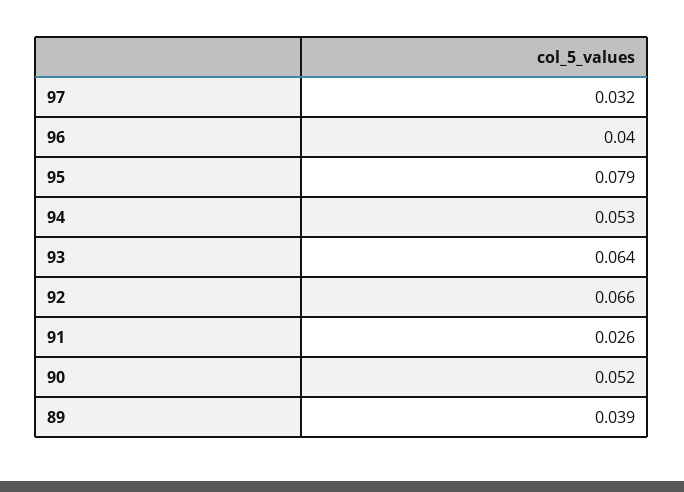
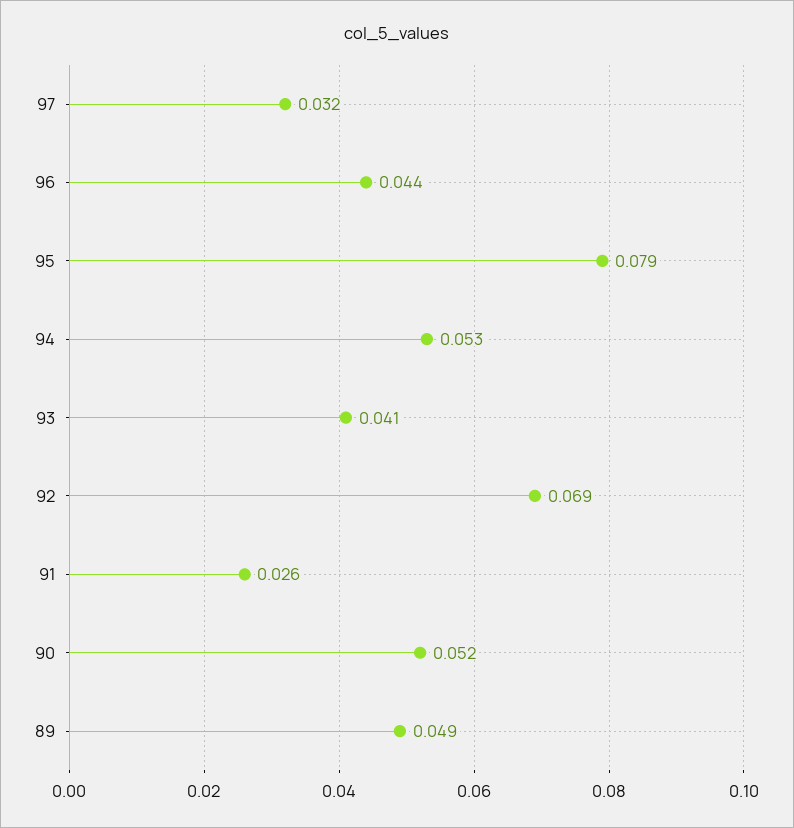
96: 0.04 -> 0.044
93: 0.064 -> 0.041
92: 0.066 -> 0.069
89: 0.039 -> 0.049

